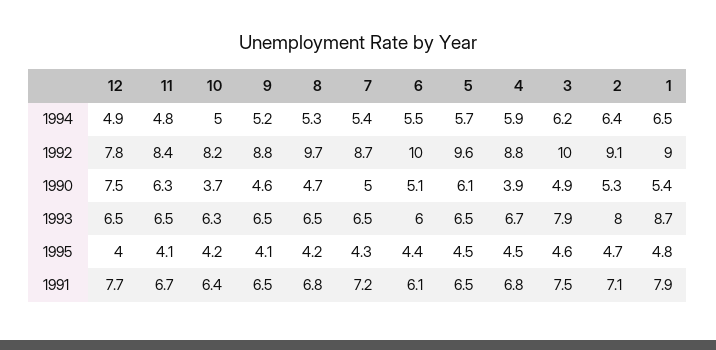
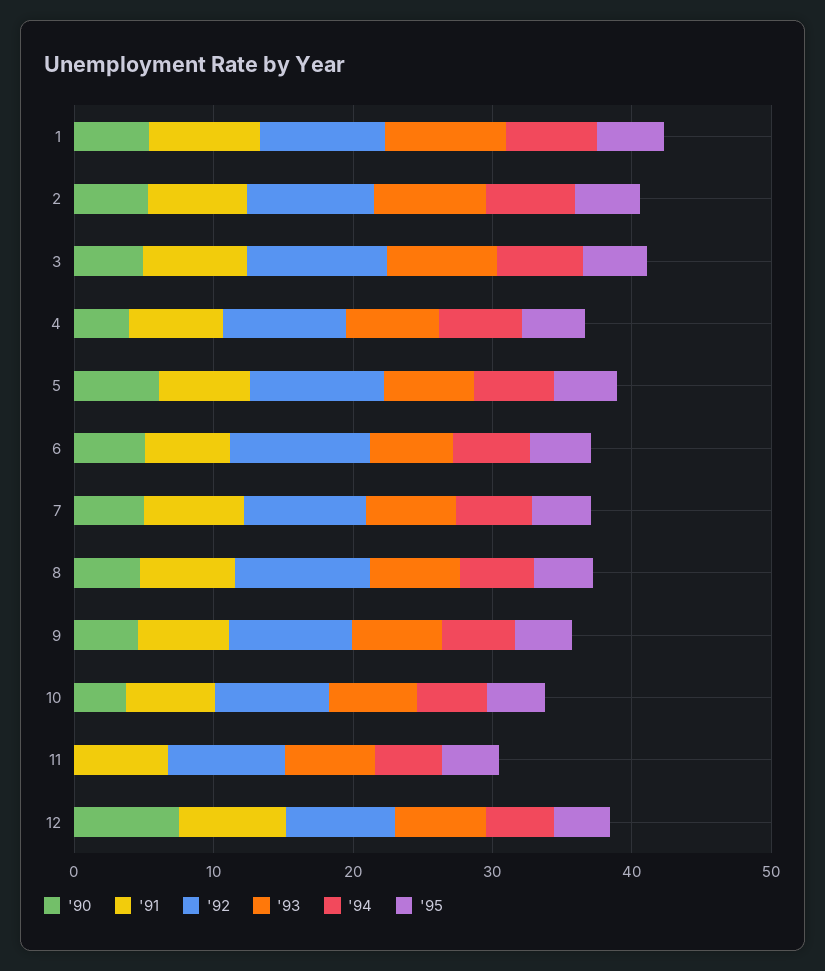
1990, 11: 6.3 -> 0

